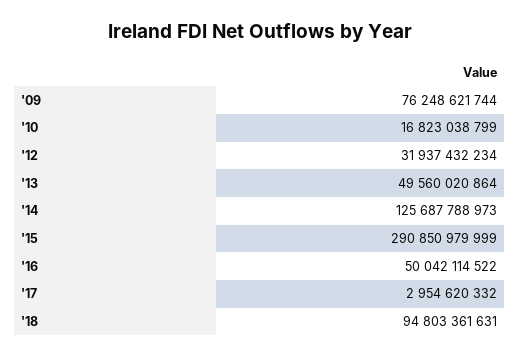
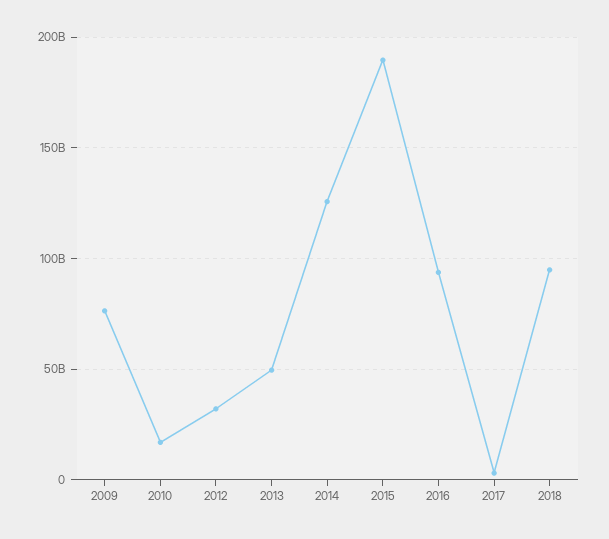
'15: 290850979999 -> 190000000000
'16: 50042114522 -> 95000000000

